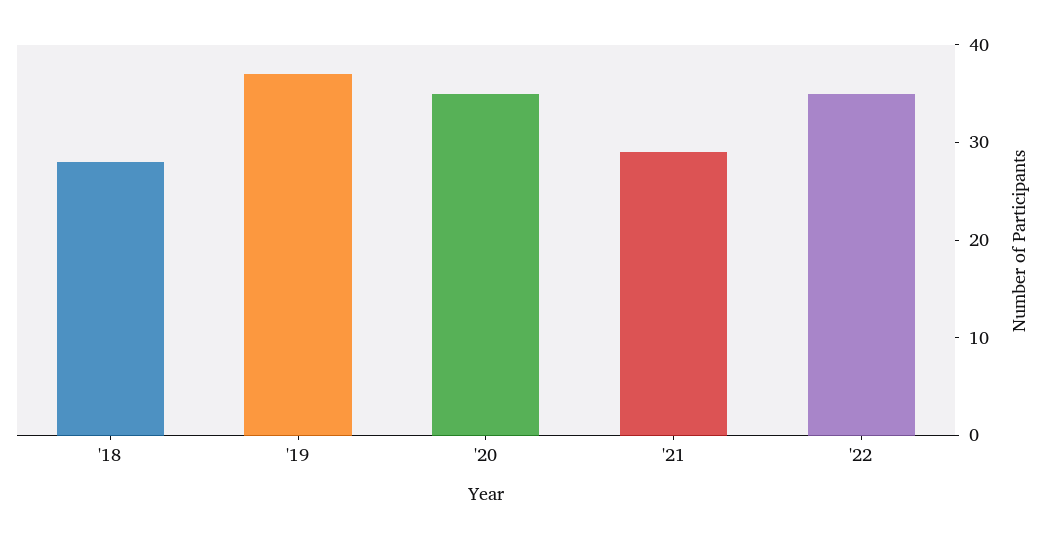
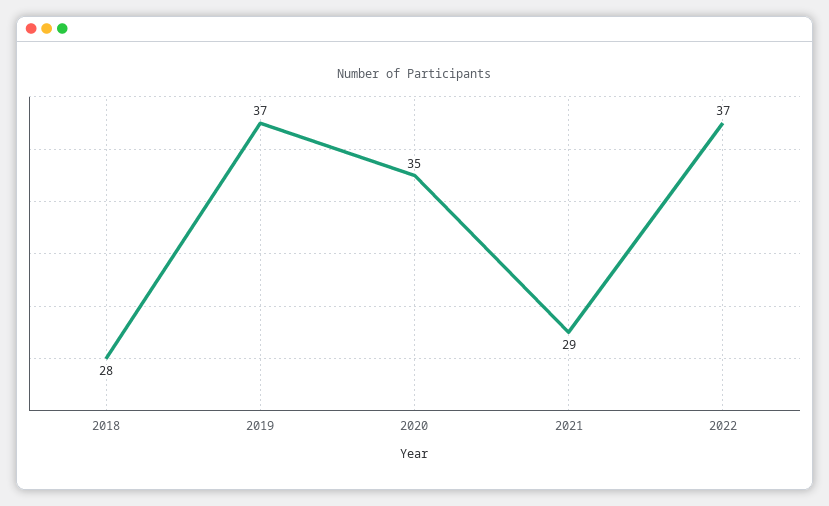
'22: 35 -> 37

